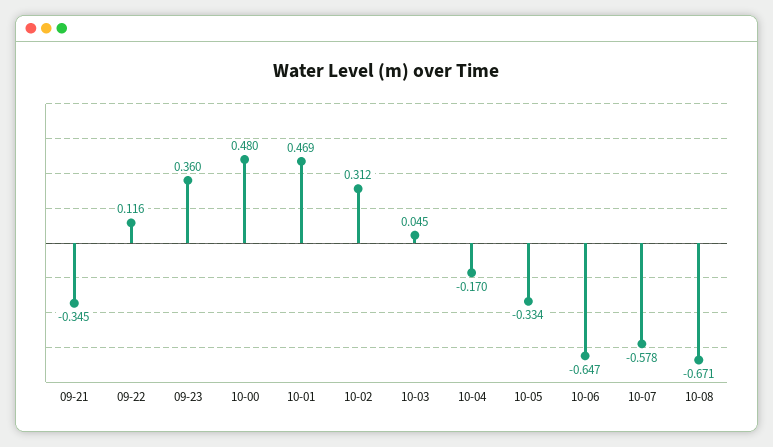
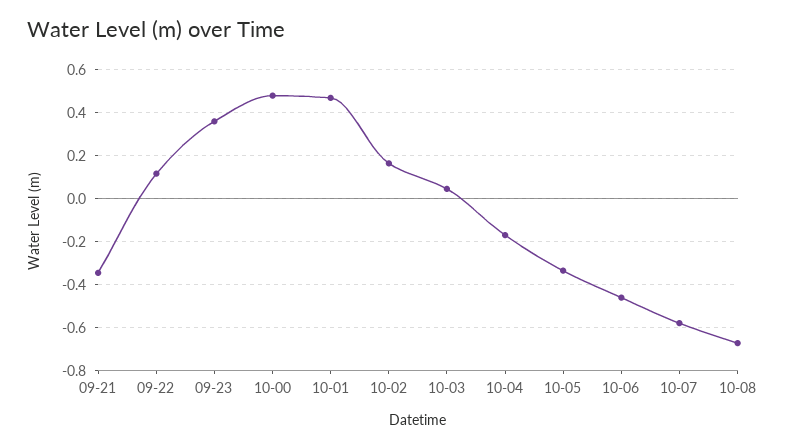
10-02: 0.312 -> 0.15
10-06: -0.647 -> -0.45

